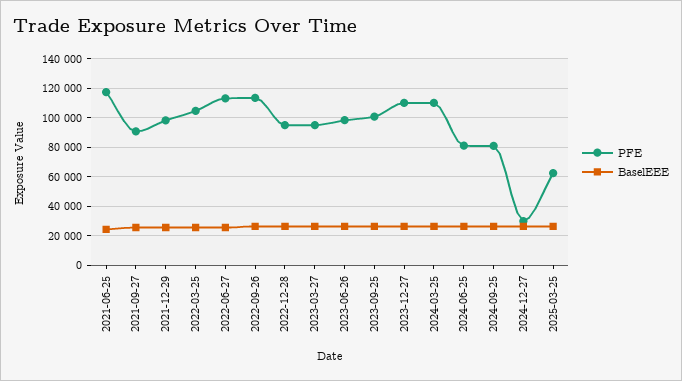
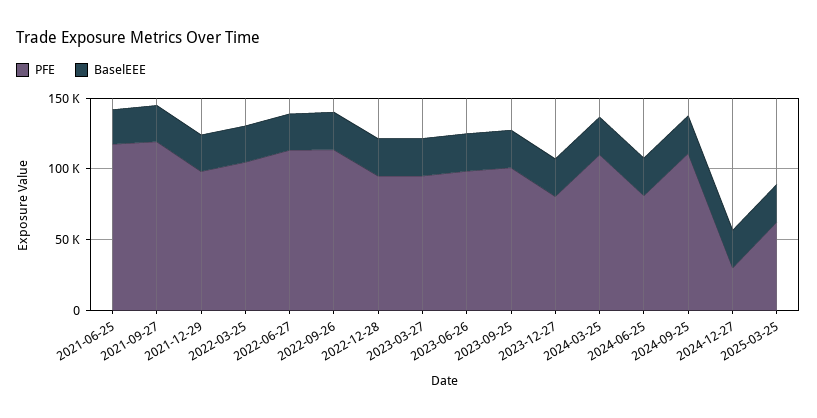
PFE, 2021-09-27: 90000 -> 120000
PFE, 2023-12-27: 110000 -> 80000
PFE, 2024-09-25: 80000 -> 110000

